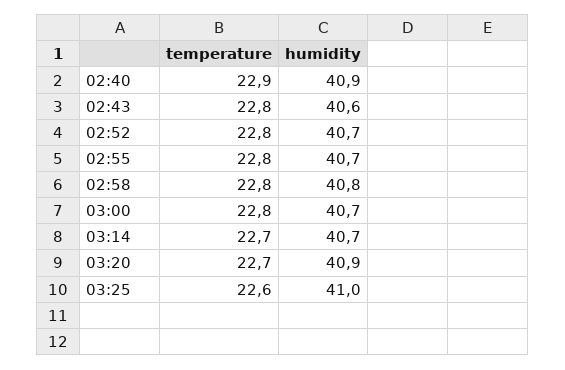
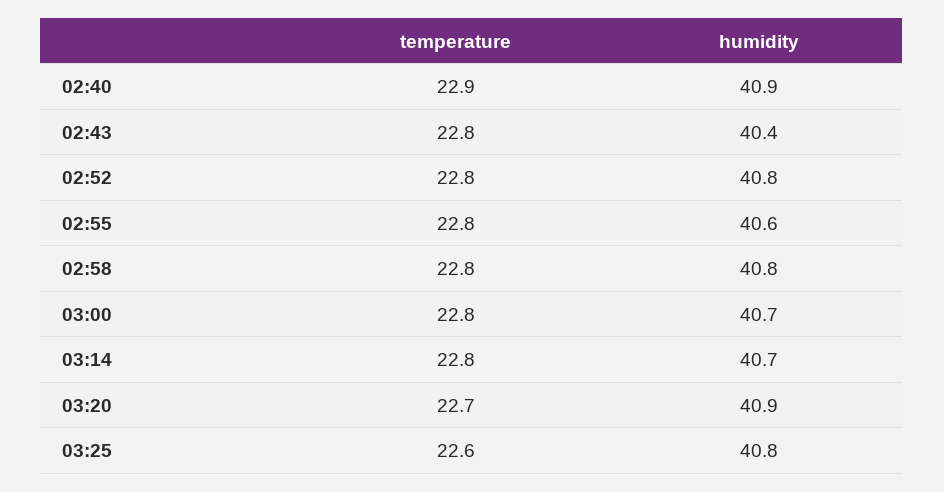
humidity, 02:43: 40.6 -> 40.4
humidity, 02:52: 40.7 -> 40.8
humidity, 02:55: 40.7 -> 40.6
temperature, 03:14: 22.7 -> 22.8
humidity, 03:25: 41 -> 40.8

